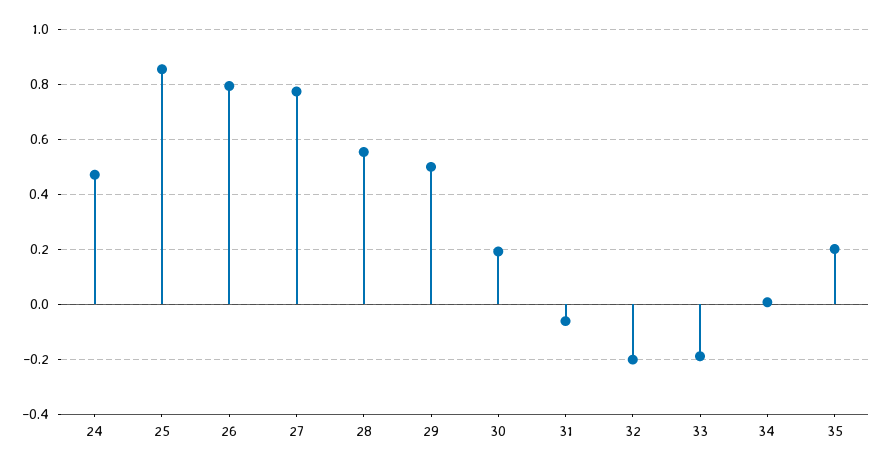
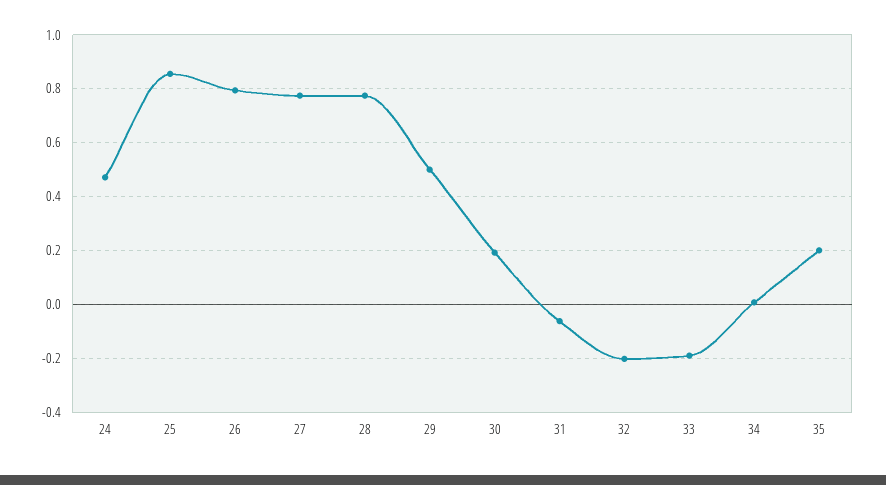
28: 0.55 -> 0.775

